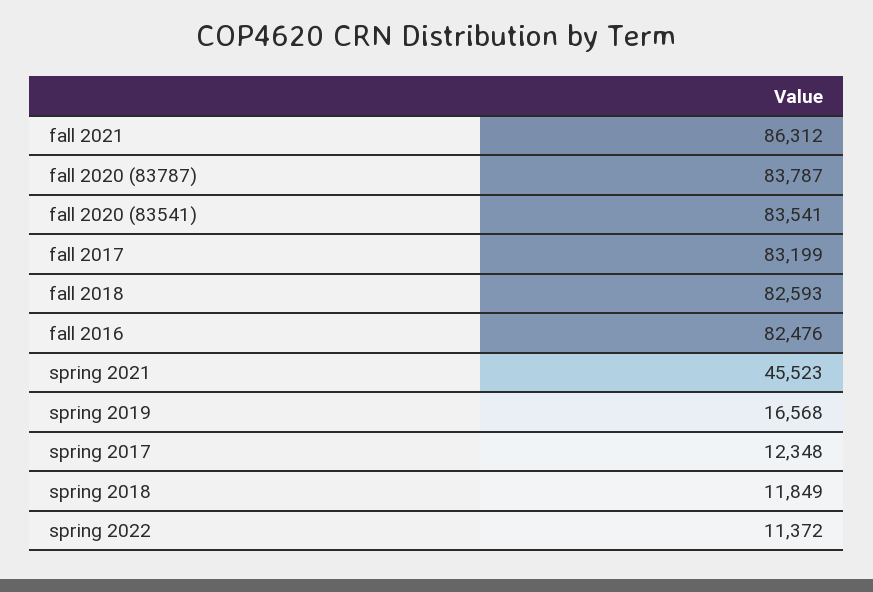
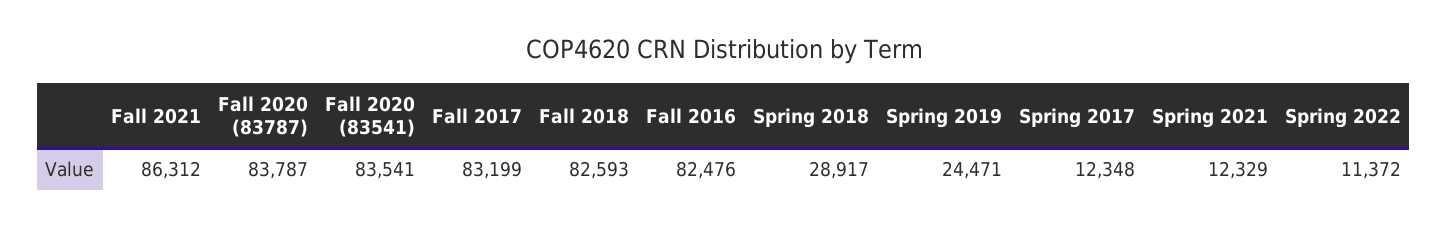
spring 2021: 45523 -> 12329
spring 2019: 16568 -> 24471
spring 2018: 11849 -> 28917

